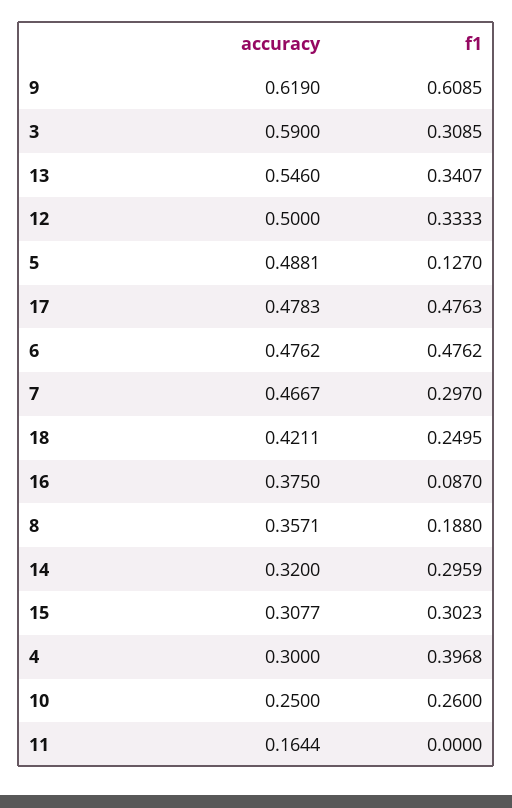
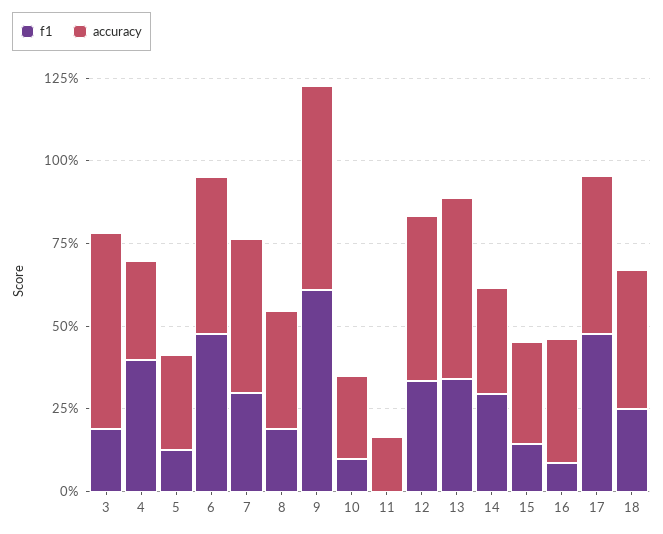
f1, 3: 0.3085 -> 0.2
accuracy, 5: 0.4881 -> 0.3
f1, 15: 0.3023 -> 0.15
f1, 10: 0.26 -> 0.1

